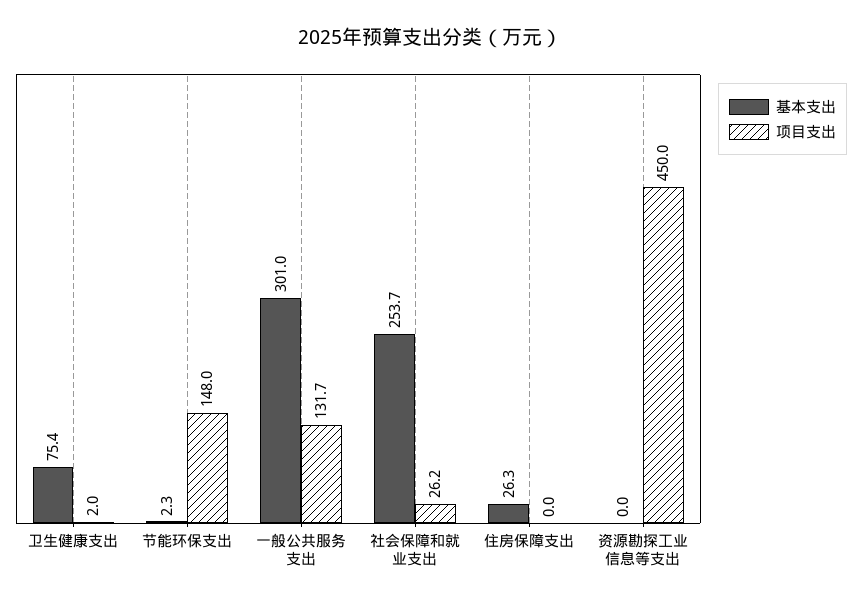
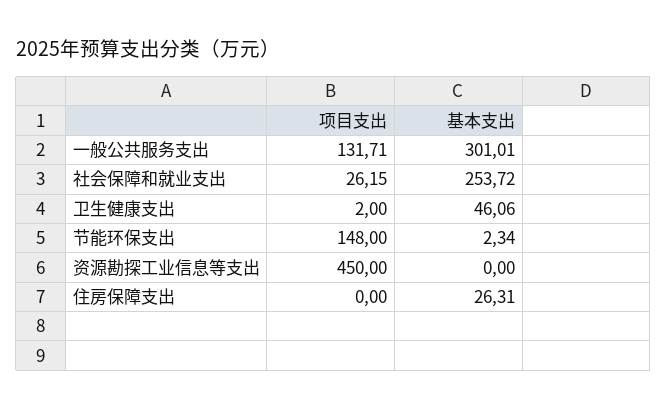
基本支出, 卫生健康支出: 75.4 -> 46.06

